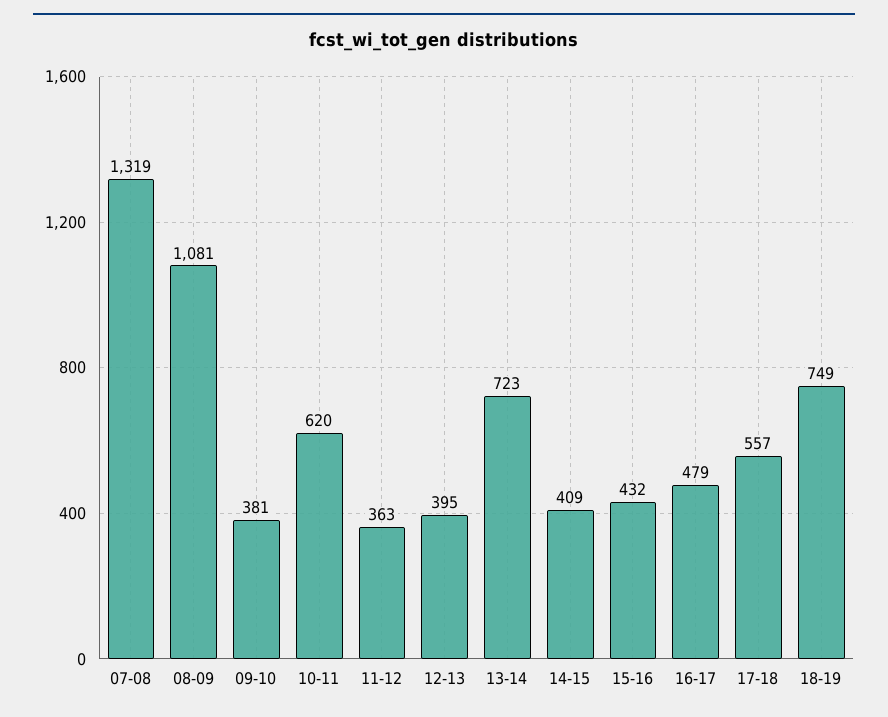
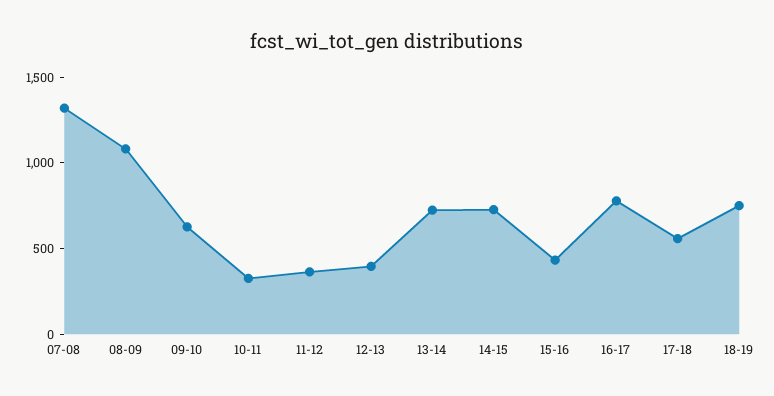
09-10: 381 -> 600
10-11: 620 -> 300
14-15: 409 -> 700
16-17: 479 -> 800

